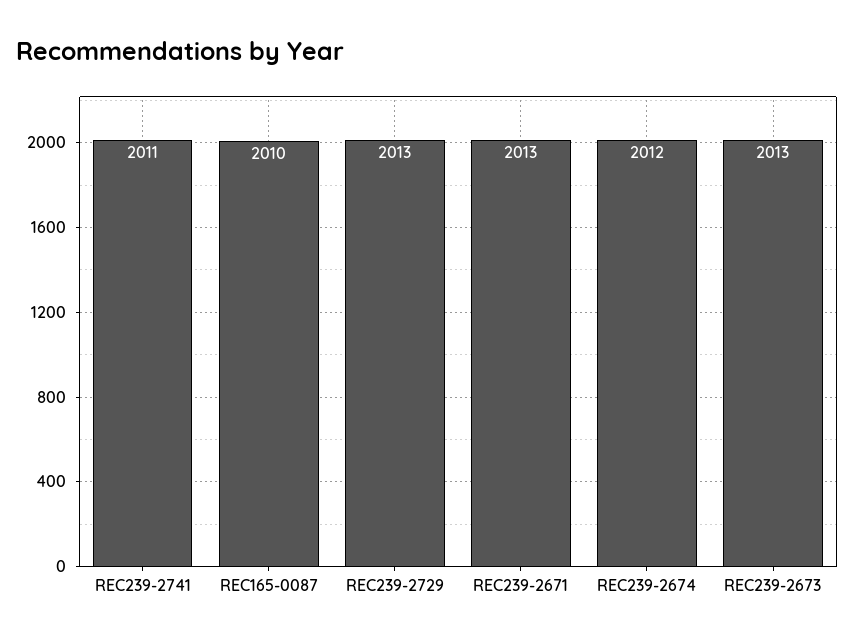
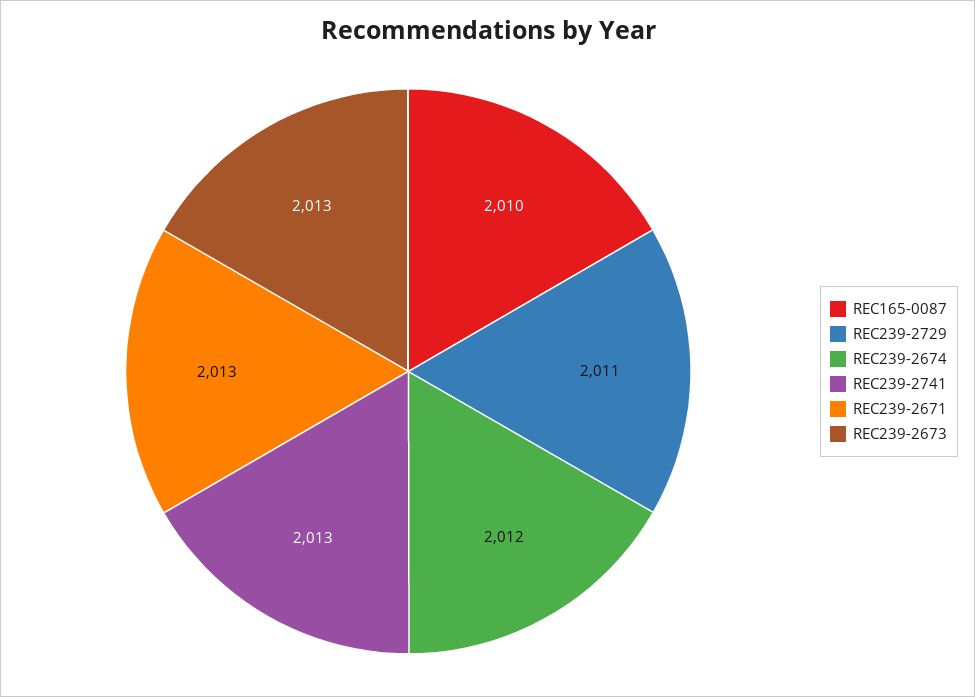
REC239-2741: 2011 -> 2013
REC239-2729: 2013 -> 2011

